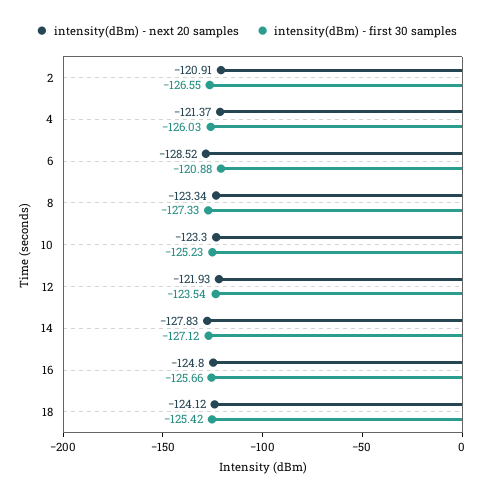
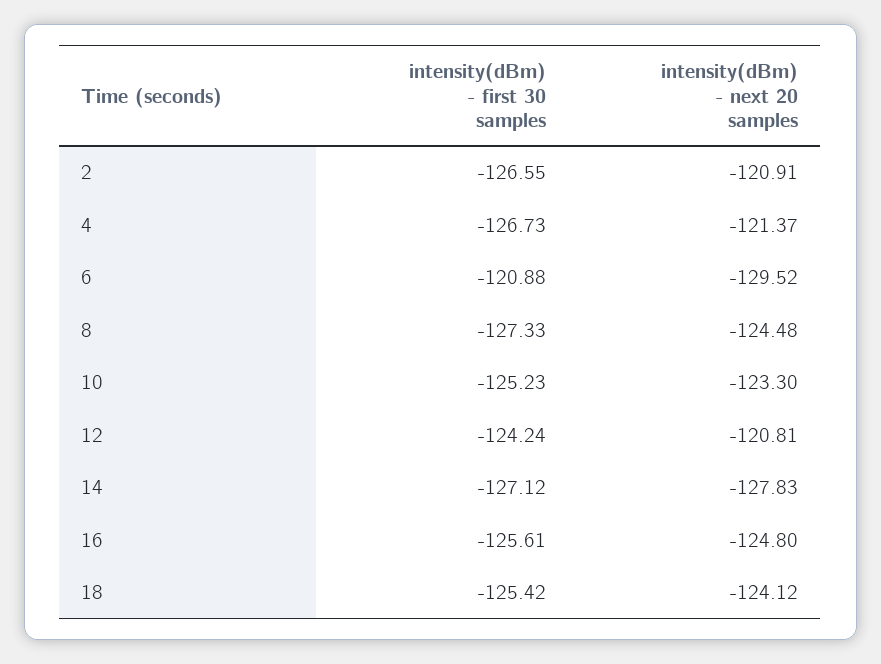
intensity(dBm) - first 30 samples, 4: -126.03 -> -126.73
intensity(dBm) - next 20 samples, 6: -128.52 -> -129.52
intensity(dBm) - next 20 samples, 8: -123.34 -> -124.48
intensity(dBm) - next 20 samples, 12: -121.93 -> -120.81
intensity(dBm) - first 30 samples, 12: -123.54 -> -124.24
intensity(dBm) - first 30 samples, 16: -125.66 -> -125.61

